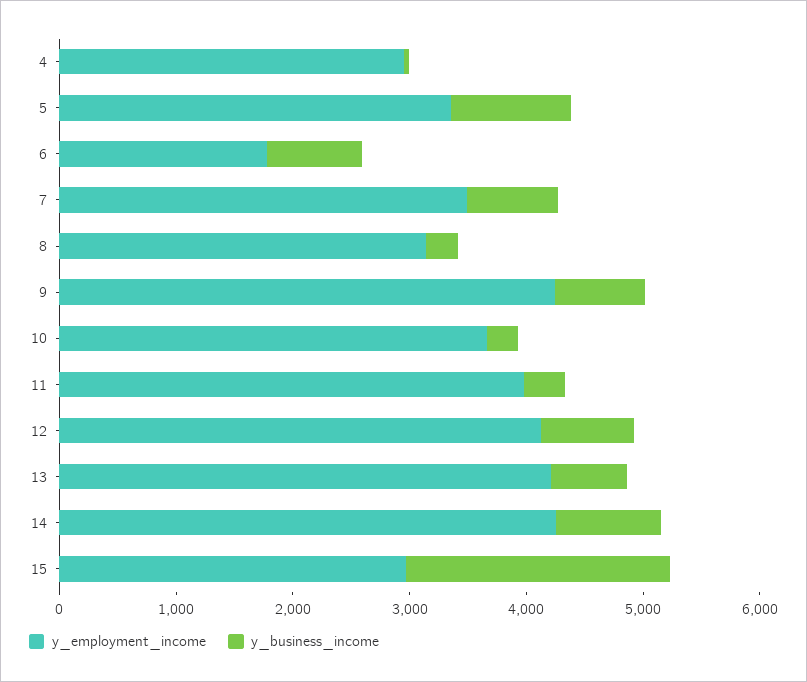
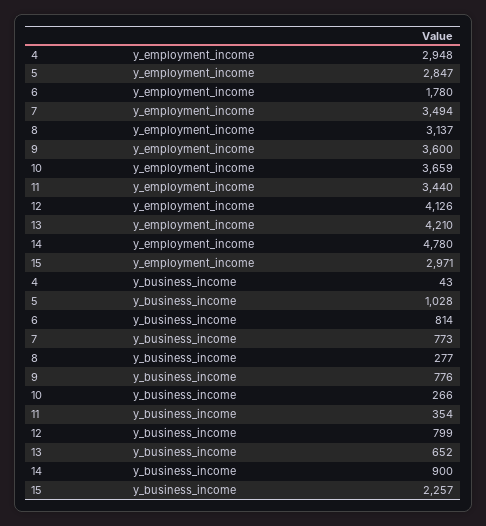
y_employment_income, 5: 3400 -> 2847
y_employment_income, 9: 4200 -> 3600
y_employment_income, 11: 4000 -> 3440
y_employment_income, 14: 4200 -> 4780

